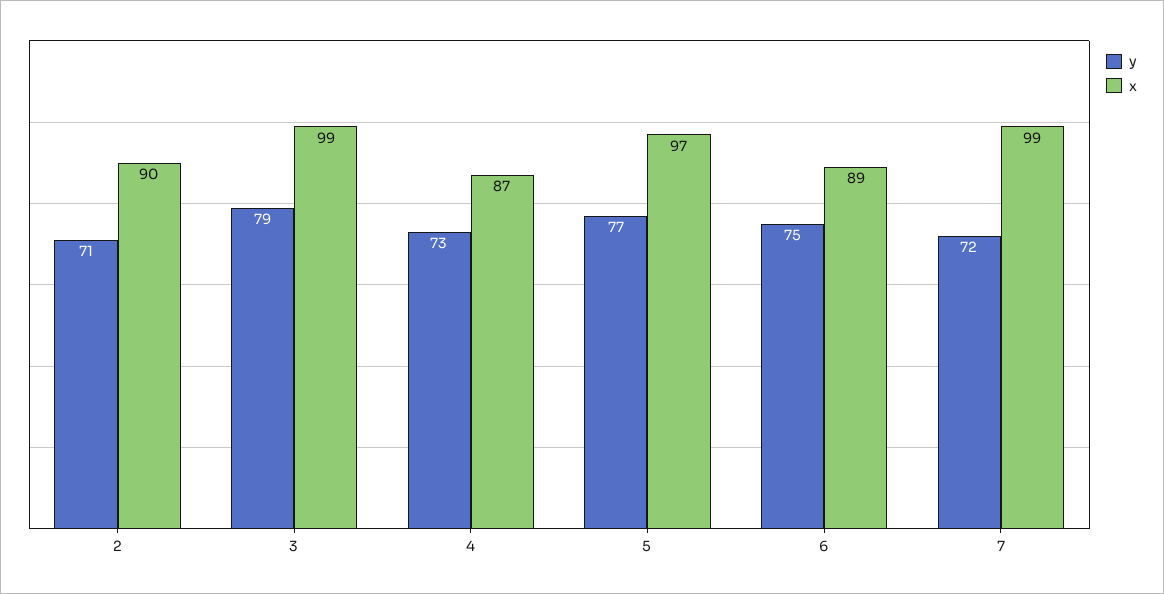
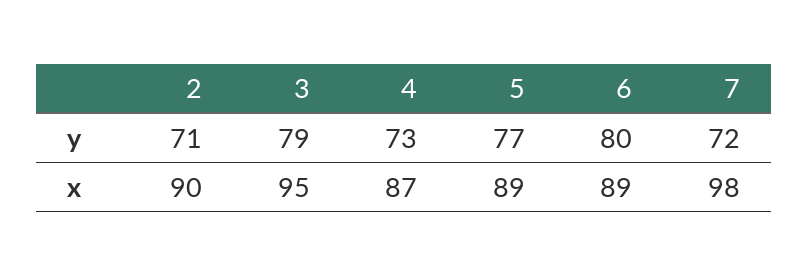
x, 3: 99 -> 95
x, 5: 97 -> 89
y, 6: 75 -> 80
x, 7: 99 -> 98

